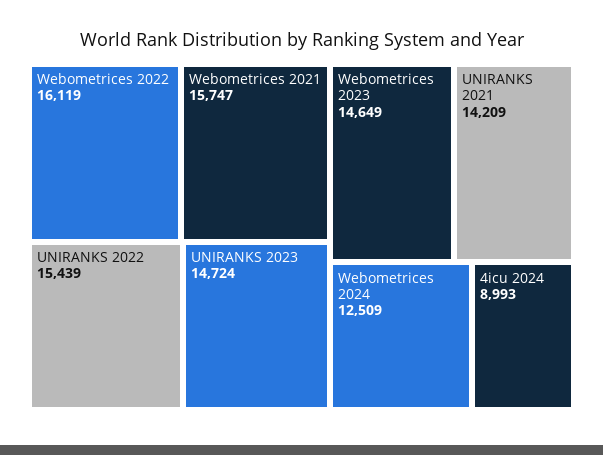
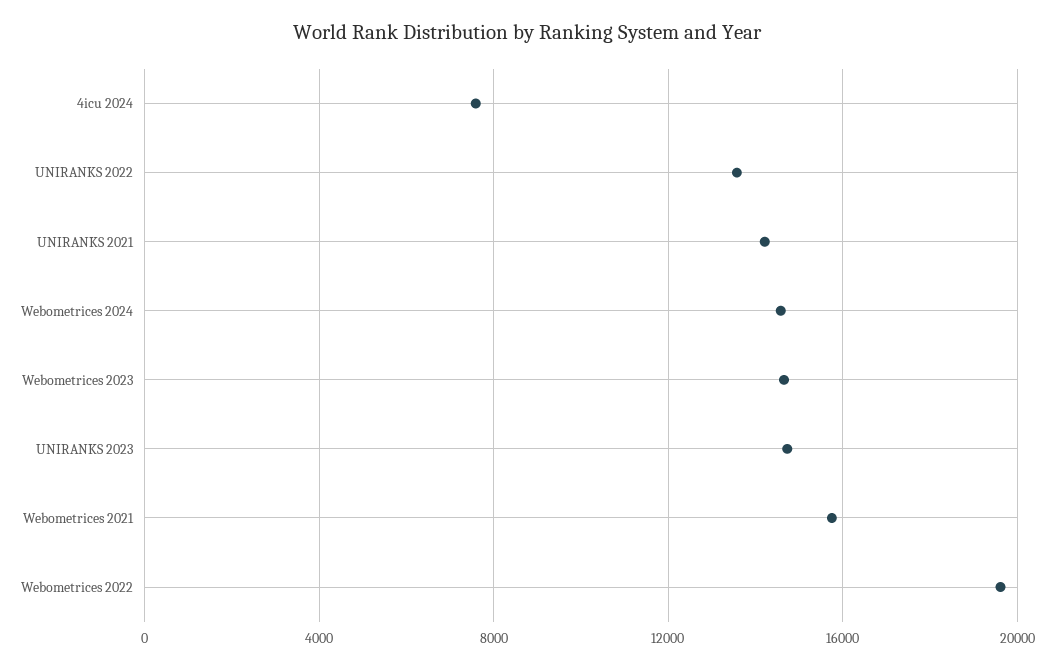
Webometrices 2022: 16119 -> 19500
UNIRANKS 2022: 15439 -> 13500
Webometrices 2024: 12509 -> 14500
4icu 2024: 8993 -> 7500

